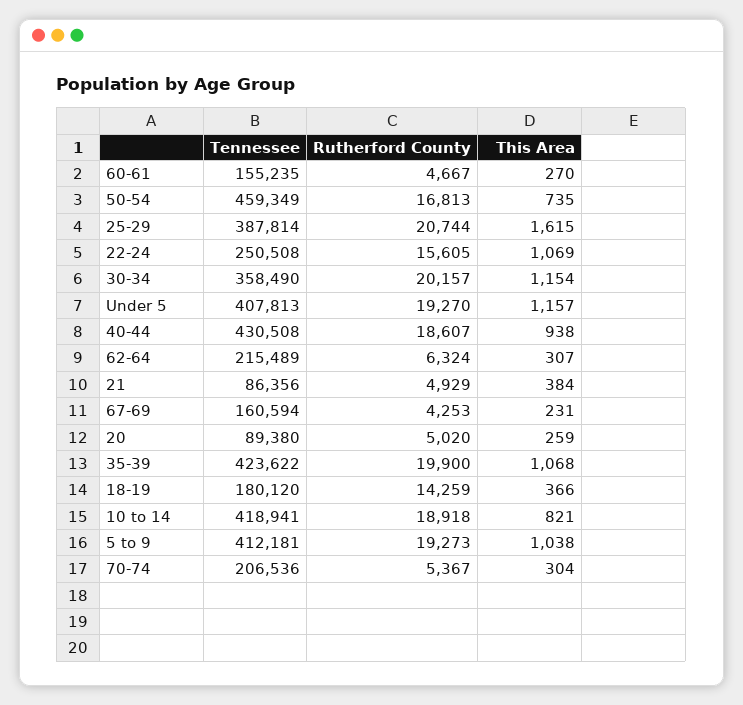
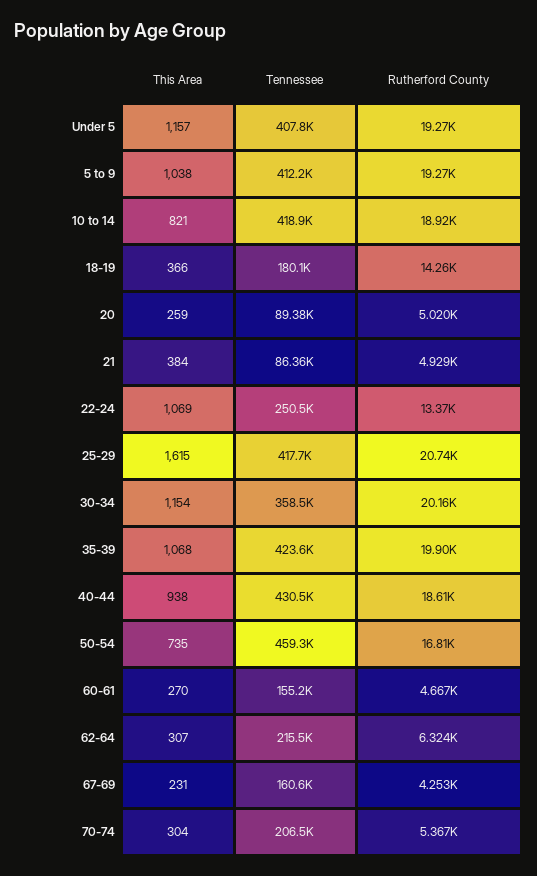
Tennessee, 25-29: 387814 -> 417700
Rutherford County, 22-24: 15605 -> 13370

